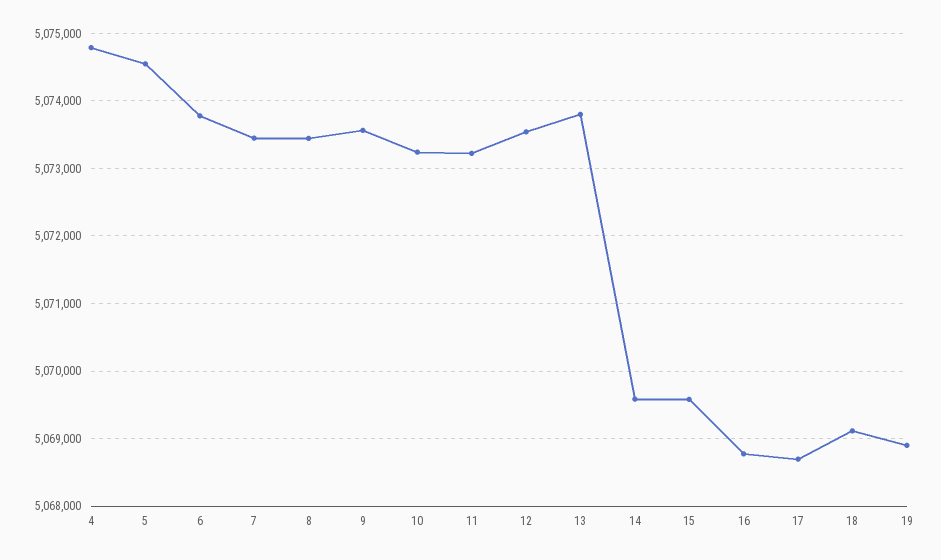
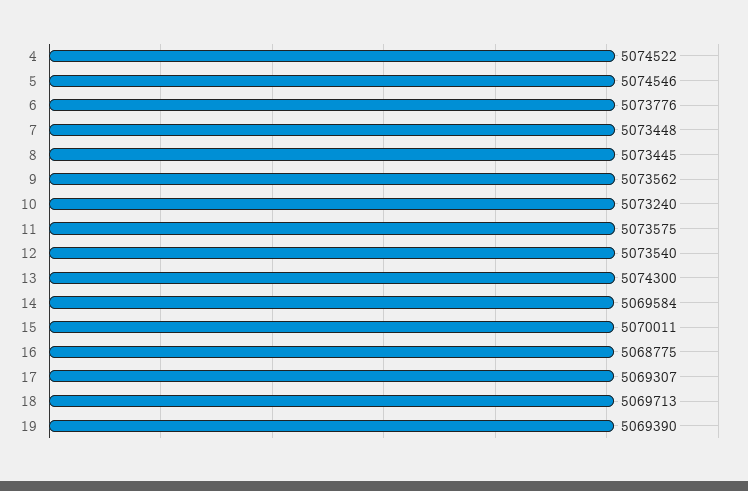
4: 5074800 -> 5074522
11: 5073200 -> 5073575
13: 5073800 -> 5074300
15: 5069600 -> 5070011
17: 5068700 -> 5069307
18: 5069100 -> 5069713
19: 5068900 -> 5069390

